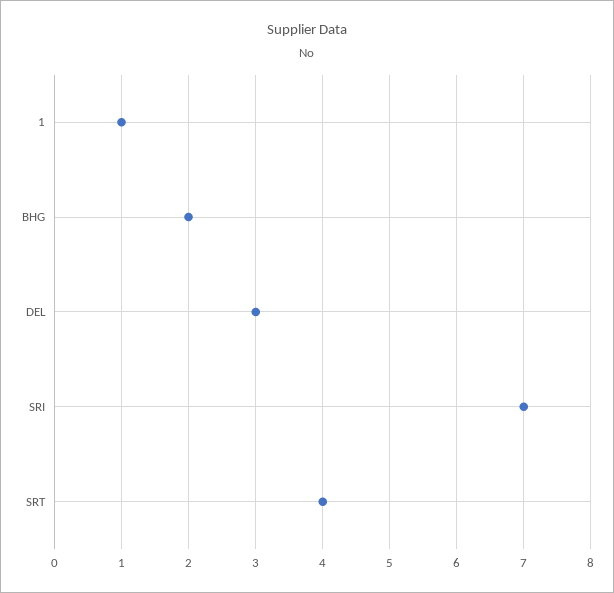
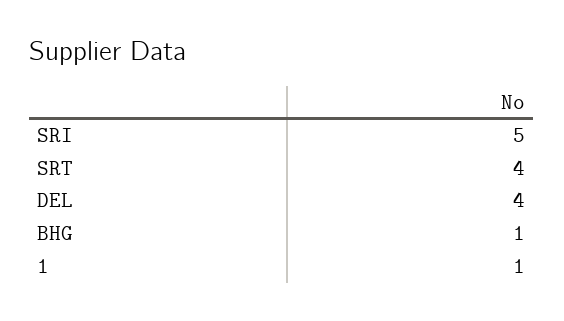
BHG: 2 -> 1
DEL: 3 -> 4
SRI: 7 -> 5

